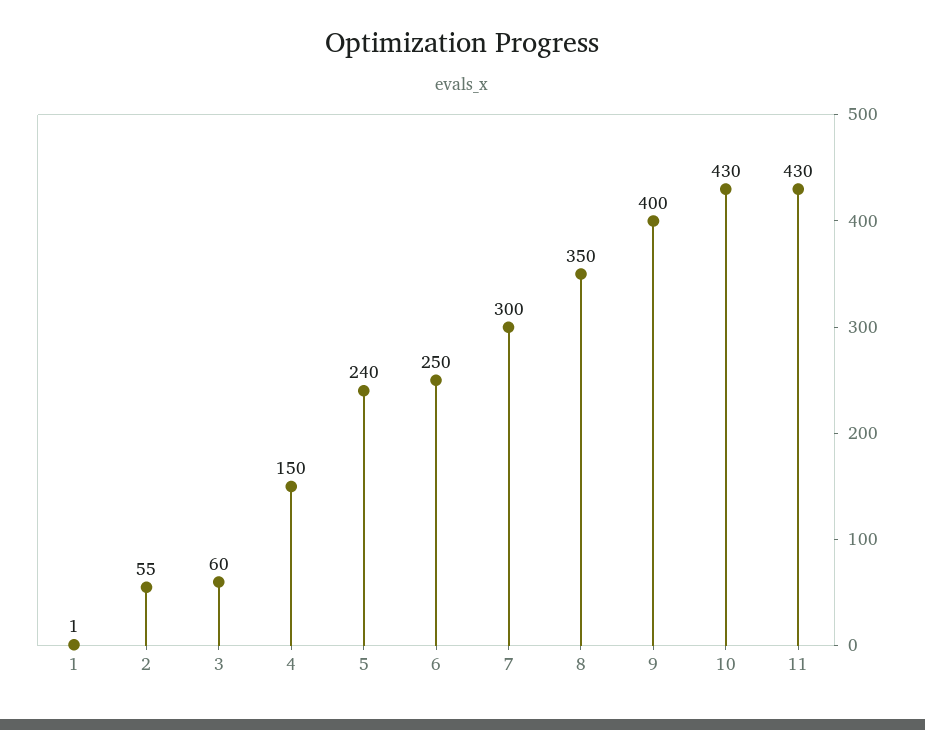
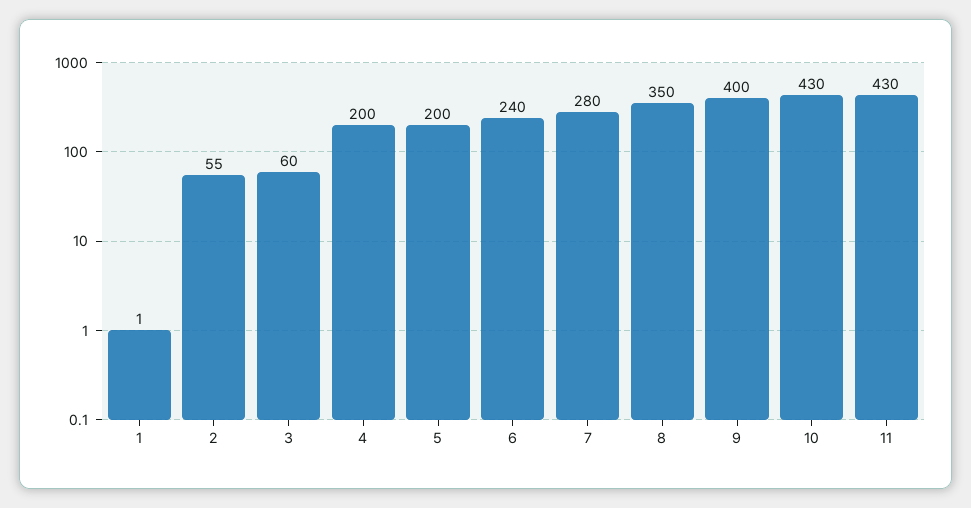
4: 150 -> 200
5: 240 -> 200
6: 250 -> 240
7: 300 -> 280

